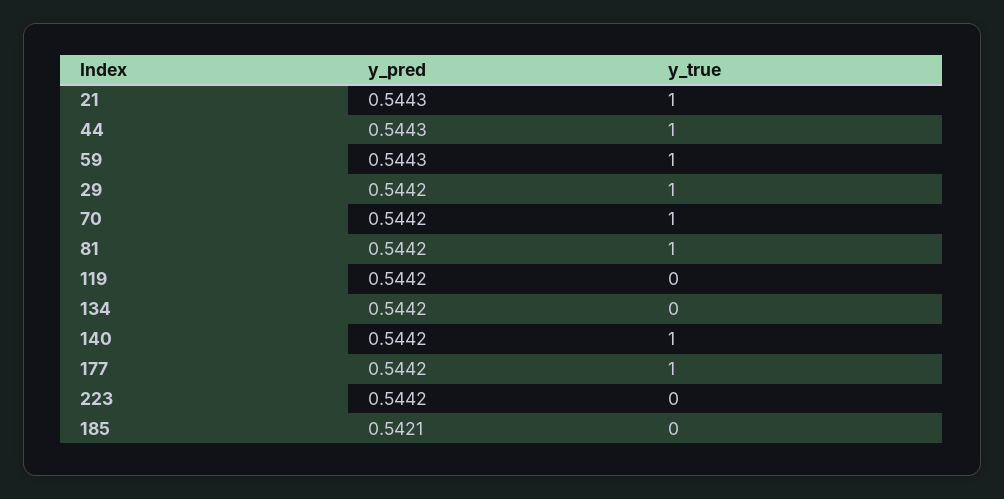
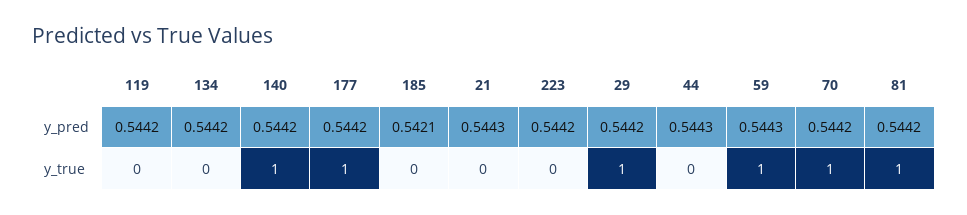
y_true, 21: 1 -> 0
y_true, 44: 1 -> 0

